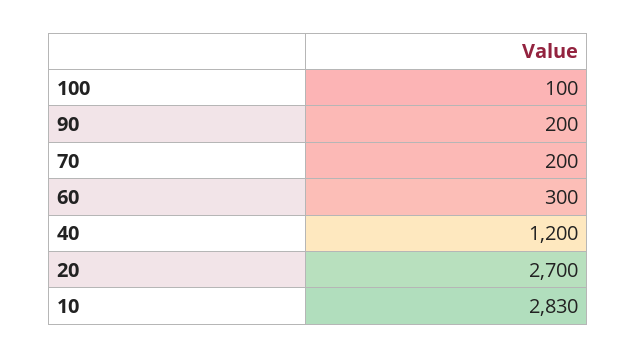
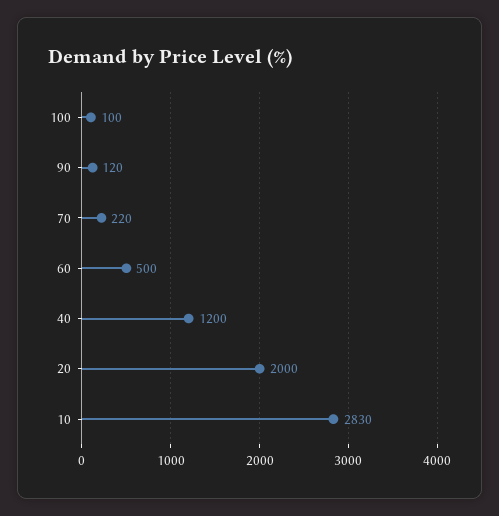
90: 200 -> 120
70: 200 -> 220
60: 300 -> 500
20: 2700 -> 2000

